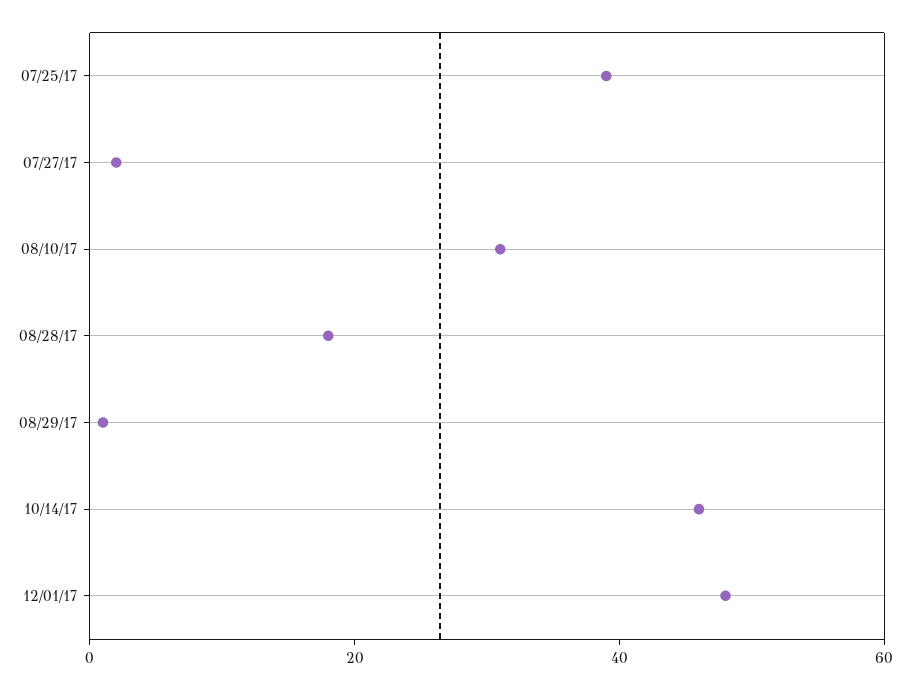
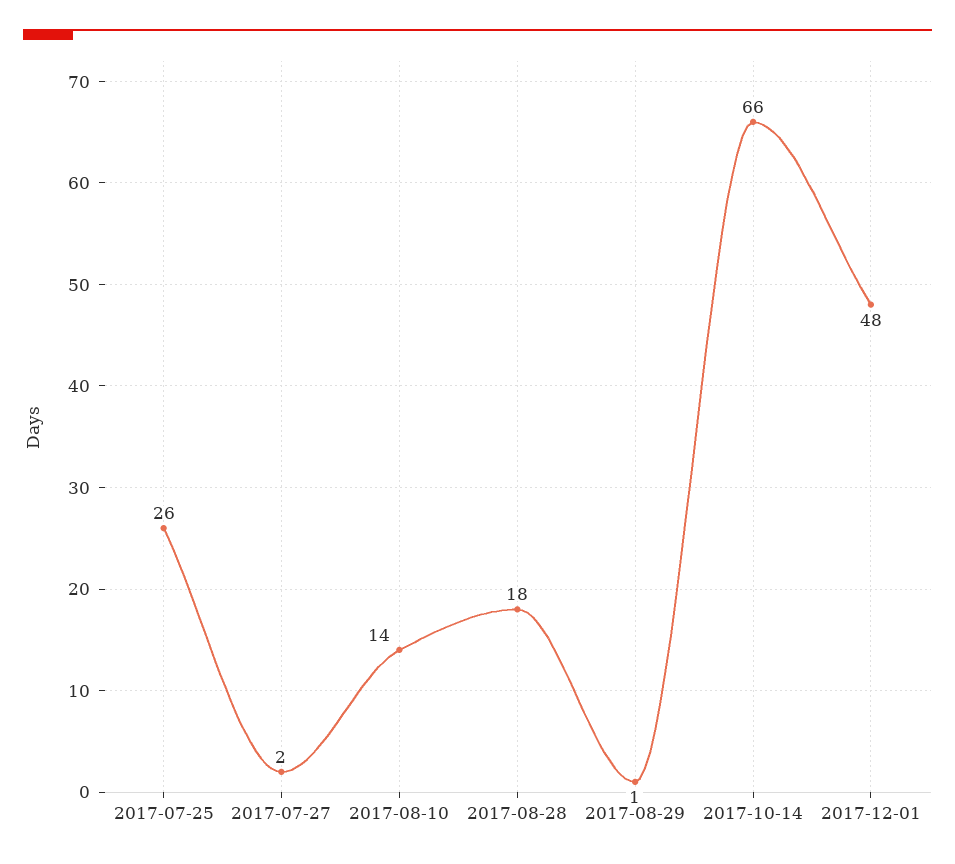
07/25/17: 40 -> 26
08/10/17: 30 -> 14
10/14/17: 45 -> 66

